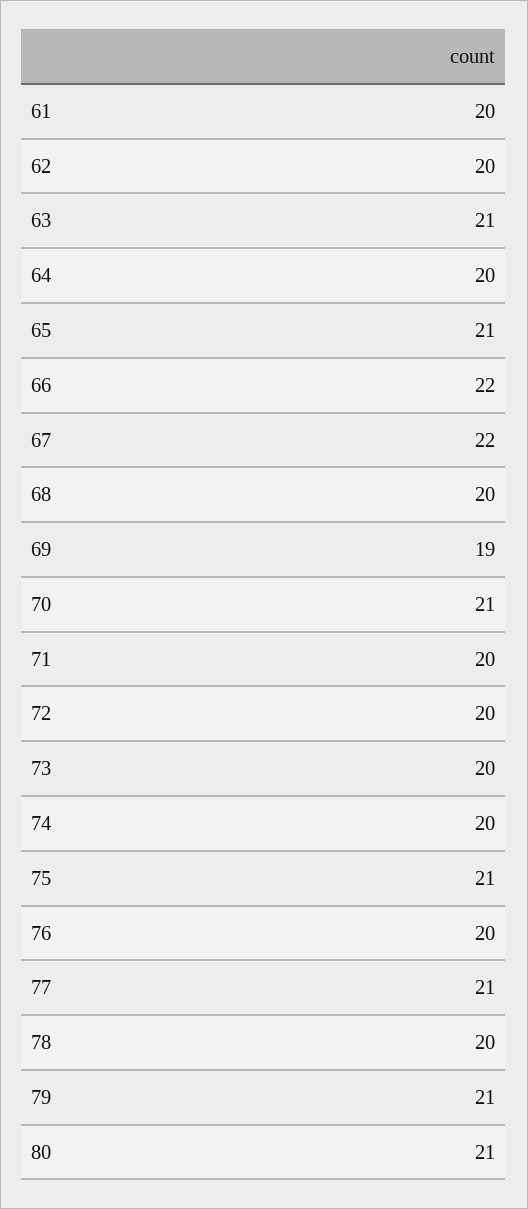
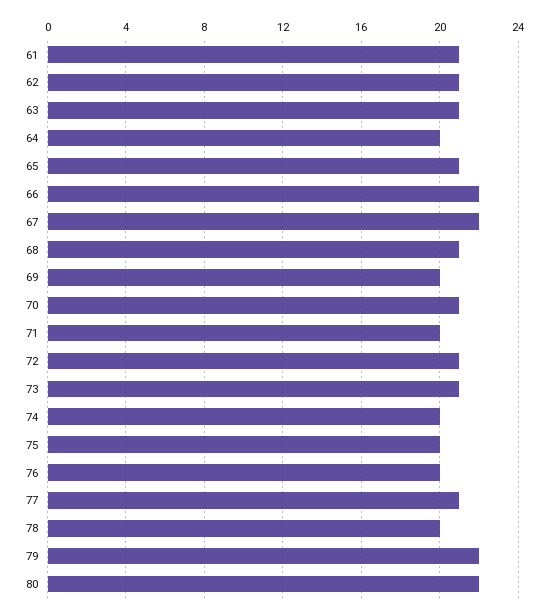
61: 20 -> 21
62: 20 -> 21
68: 20 -> 21
69: 19 -> 20
72: 20 -> 21
73: 20 -> 21
75: 21 -> 20
79: 21 -> 22
80: 21 -> 22

